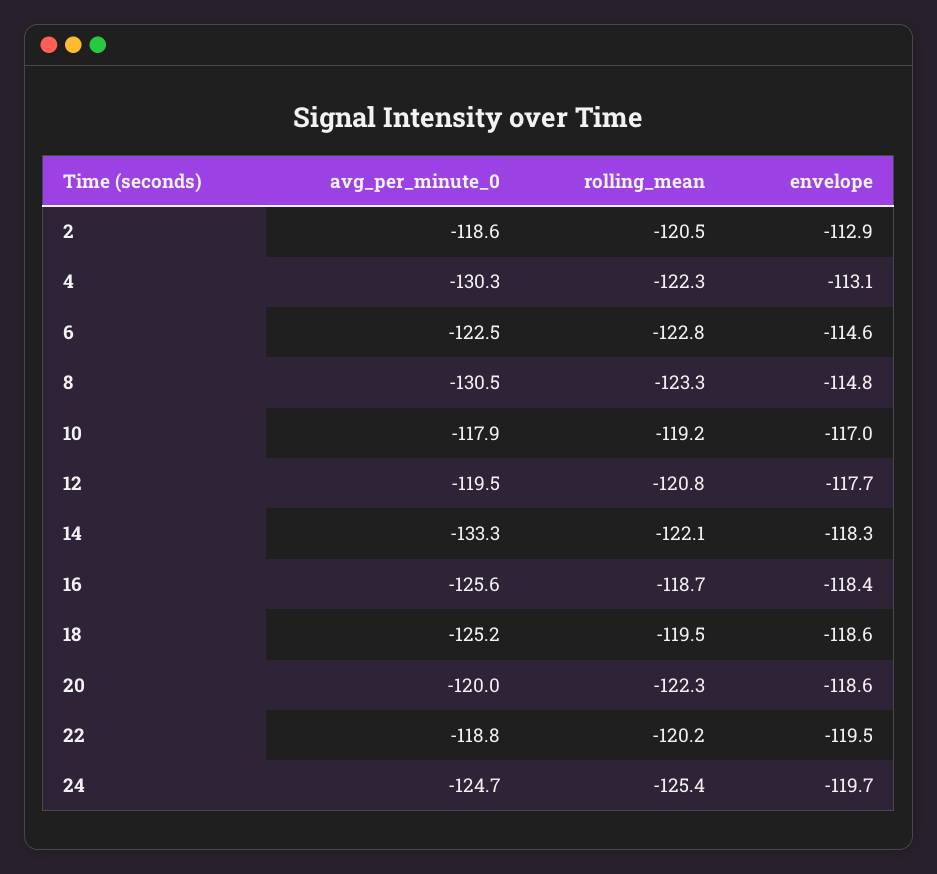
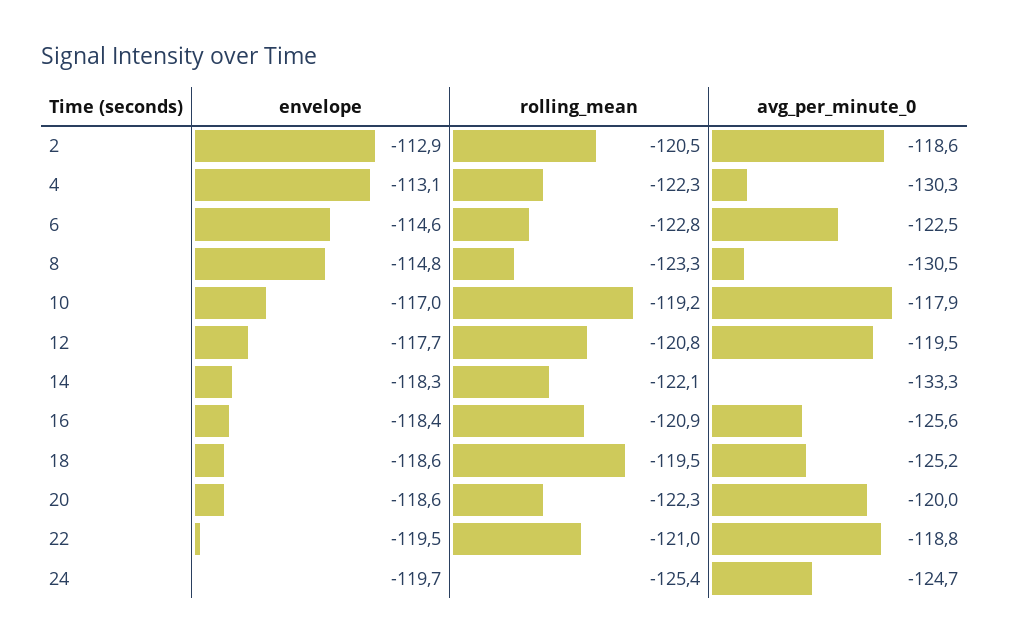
rolling_mean, 16: -118.7 -> -120.9
rolling_mean, 22: -120.2 -> -121

